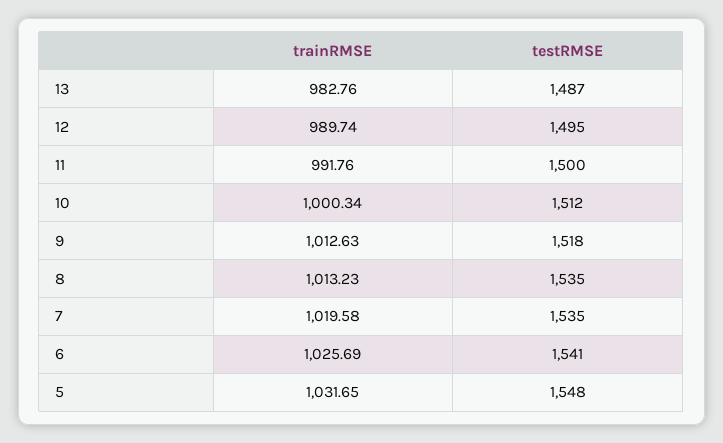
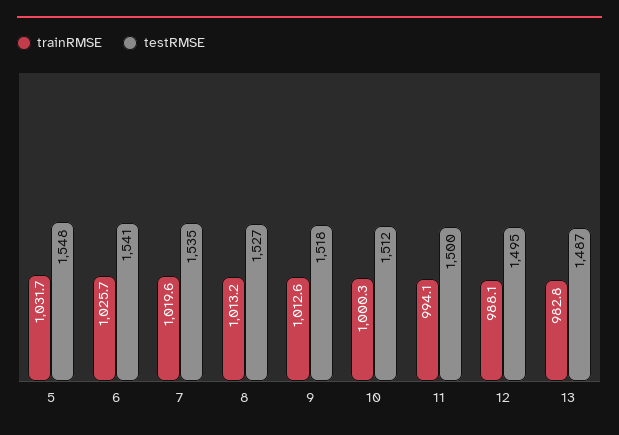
trainRMSE, 12: 989.74 -> 988.1
trainRMSE, 11: 991.76 -> 994.1
testRMSE, 8: 1535 -> 1527

